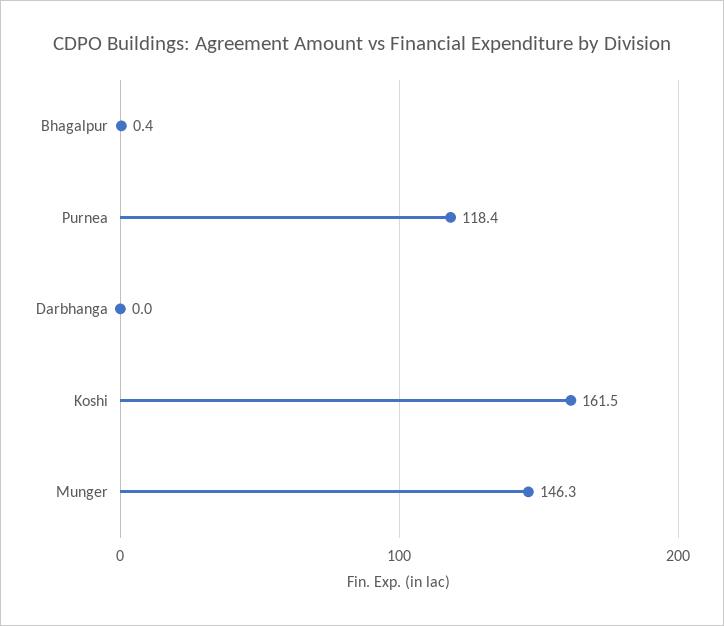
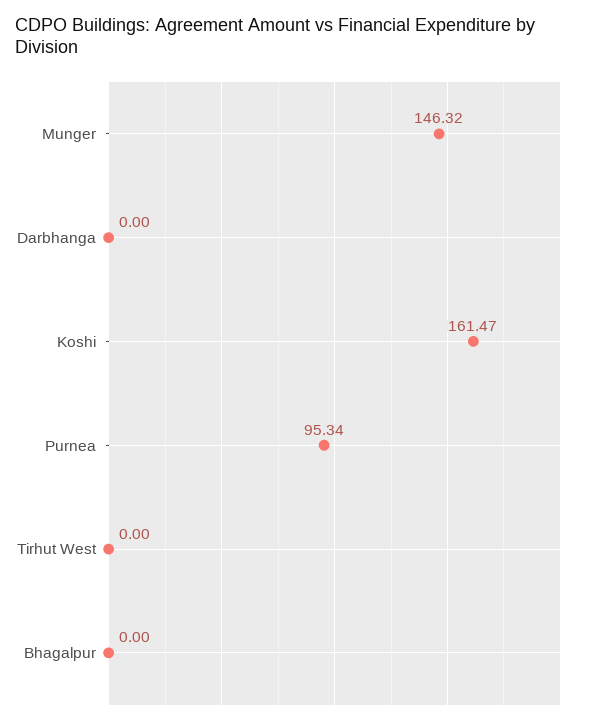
Bhagalpur: 0.4 -> 0
Purnea: 118.4 -> 95.34
Tirhut West: none -> 0

